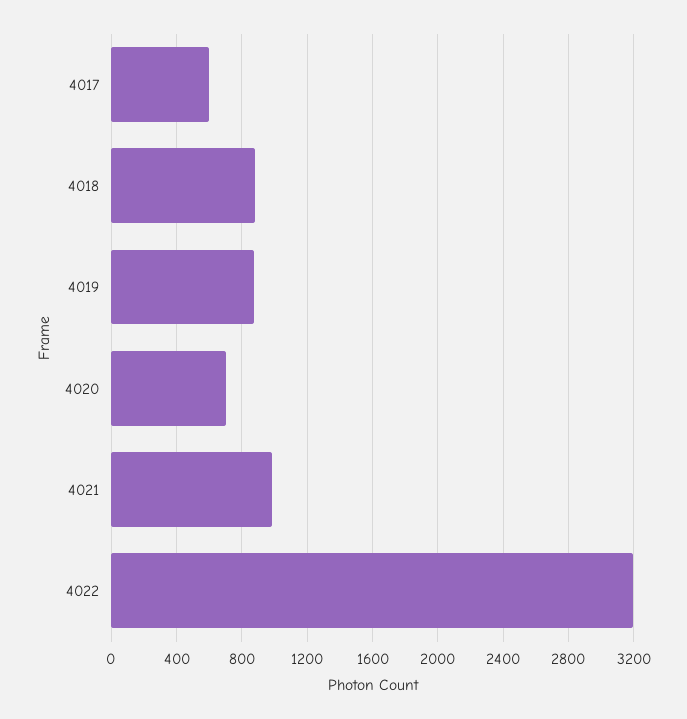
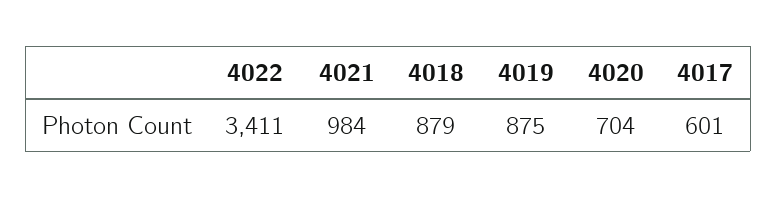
4022: 3200 -> 3411

